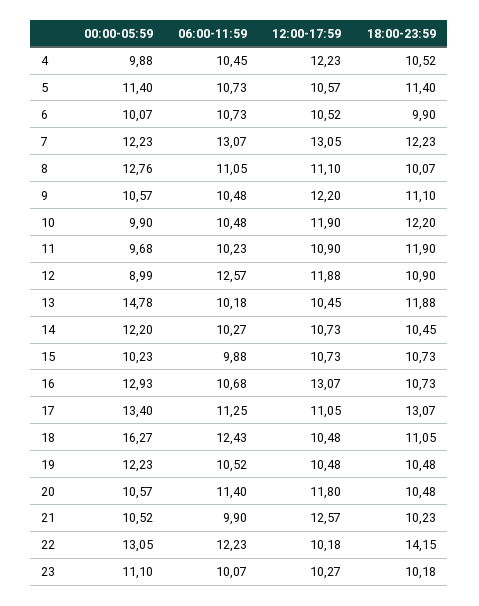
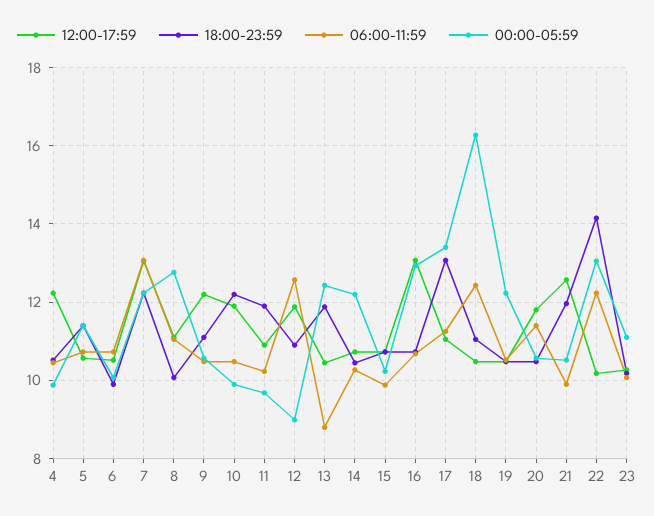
00:00-05:59, 13: 14.78 -> 12.4
06:00-11:59, 13: 10.18 -> 8.8
18:00-23:59, 21: 10.23 -> 12

